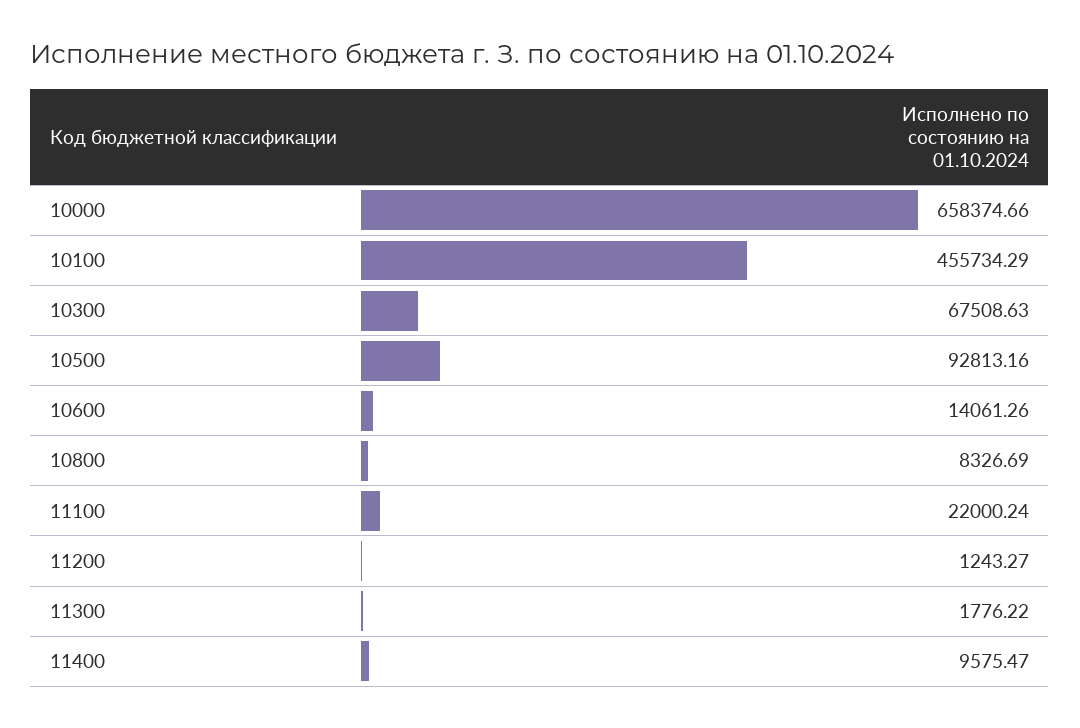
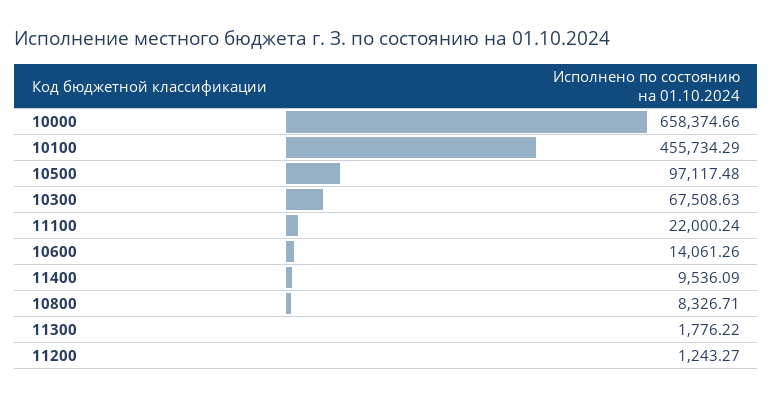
10500: 92813.16 -> 97117.48
10800: 8326.69 -> 8326.71
11400: 9575.47 -> 9536.09

